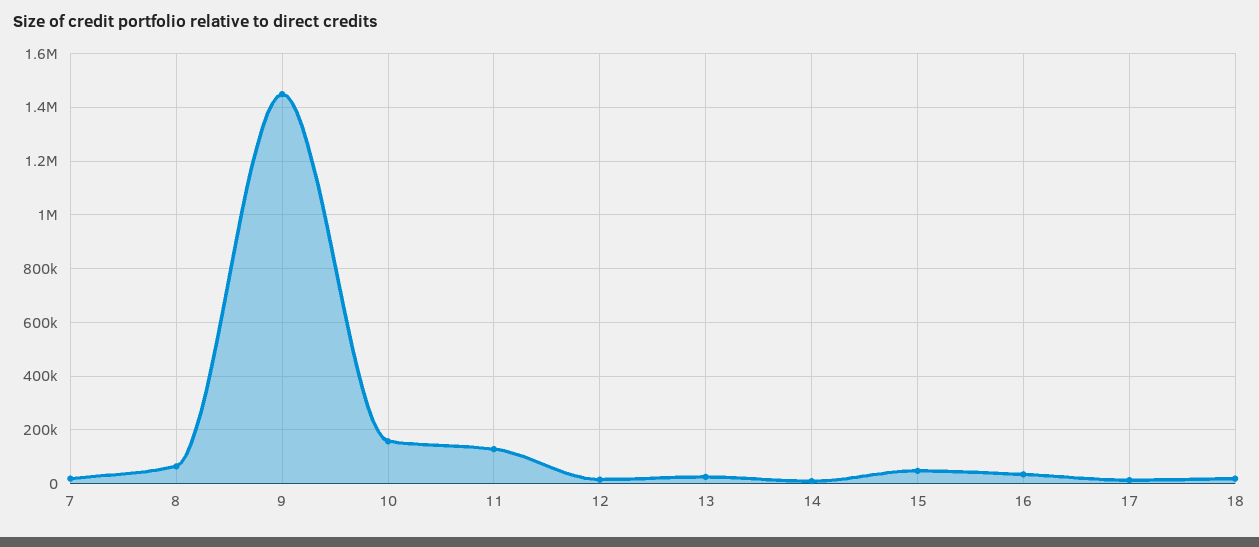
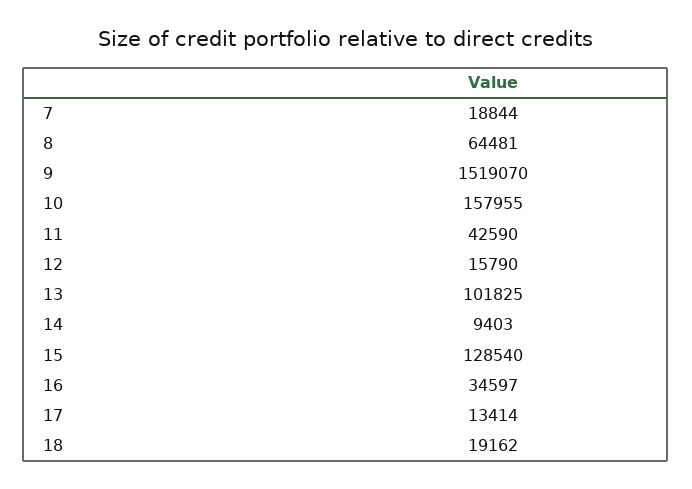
9: 1450000 -> 1519070
11: 125000 -> 42590
13: 25000 -> 101825
15: 50000 -> 128540

